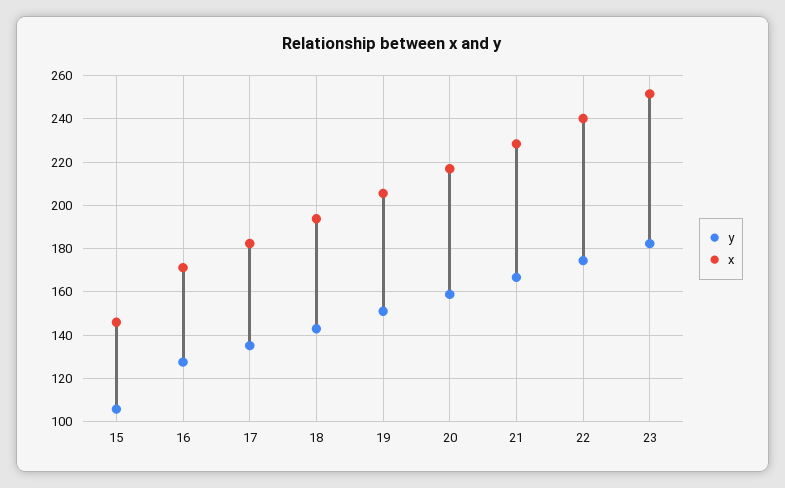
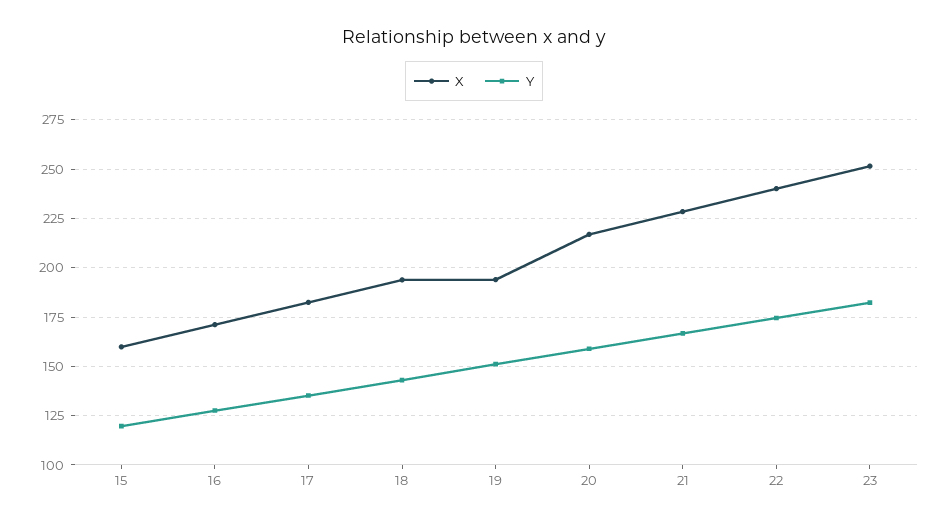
y, 15: 105 -> 120
x, 15: 145 -> 160
x, 19: 205 -> 195

